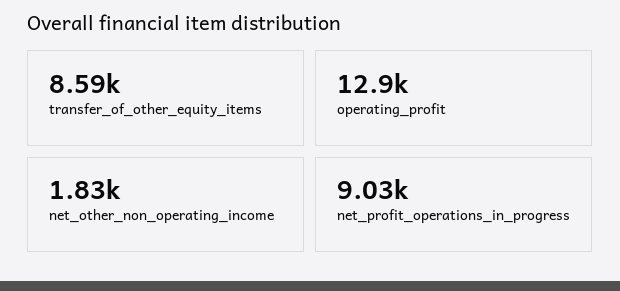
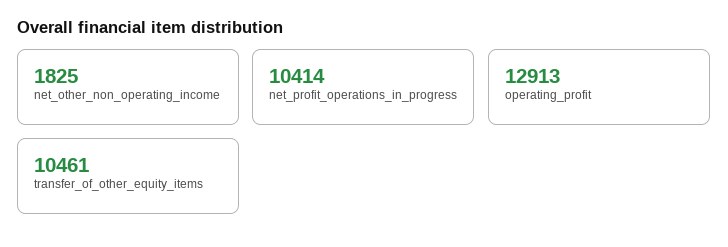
transfer_of_other_equity_items: 8590 -> 10461
net_profit_operations_in_progress: 9030 -> 10414

